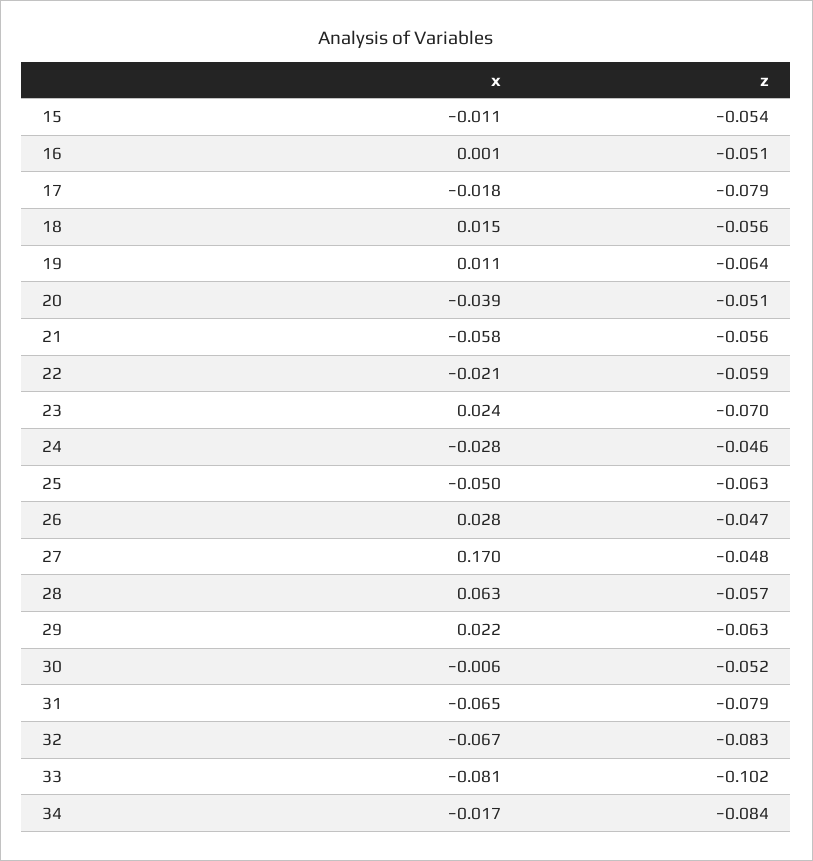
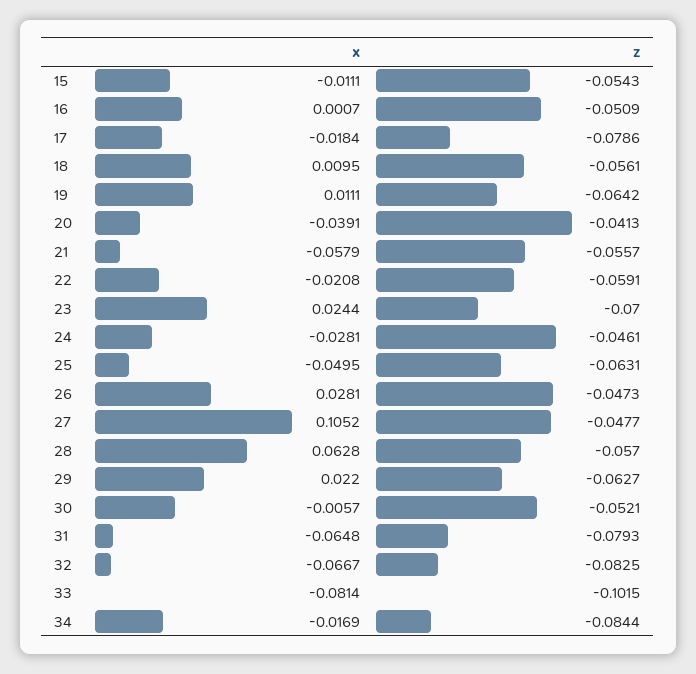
x, 18: 0.015 -> 0.0095
z, 20: -0.051 -> -0.0413
x, 27: 0.17 -> 0.1052

